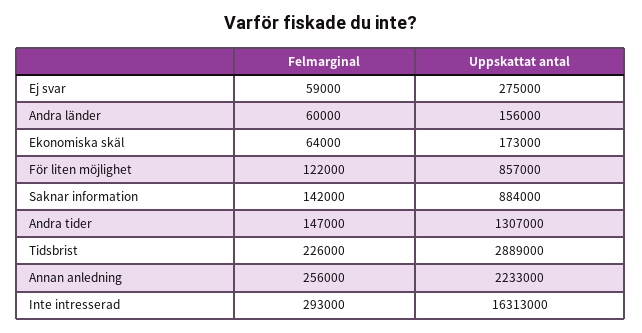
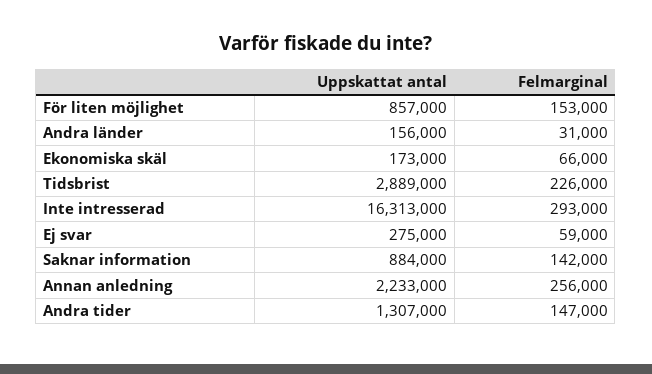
Felmarginal, Andra länder: 60000 -> 31000
Felmarginal, Ekonomiska skäl: 64000 -> 66000
Felmarginal, För liten möjlighet: 122000 -> 153000

